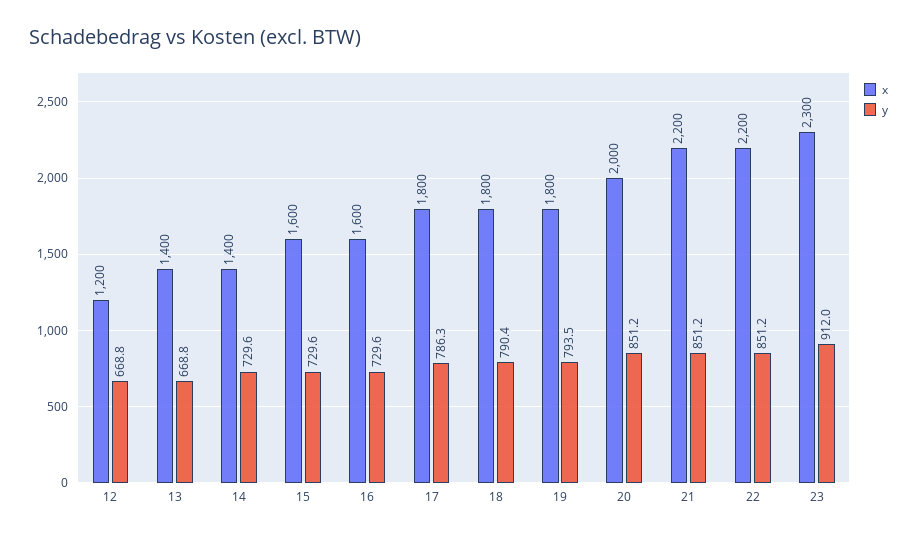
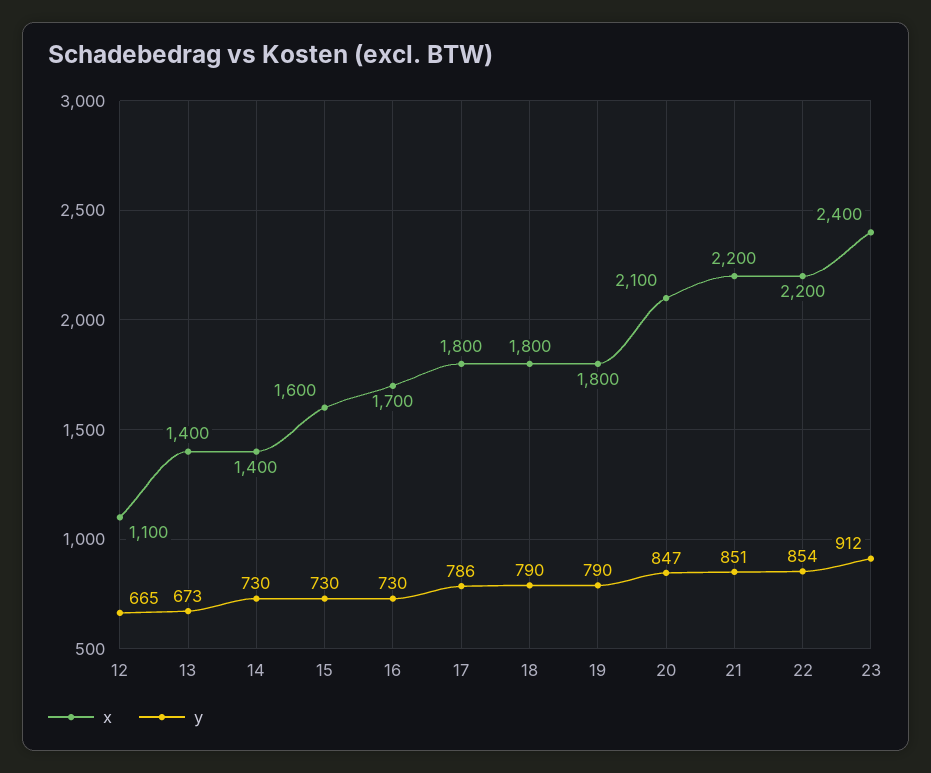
x, 12: 1200 -> 1100
y, 12: 668.8 -> 665
y, 13: 668.8 -> 673
x, 16: 1600 -> 1700
y, 19: 793.5 -> 790
x, 20: 2000 -> 2100
y, 20: 851.2 -> 847
y, 22: 851.2 -> 854
x, 23: 2300 -> 2400

